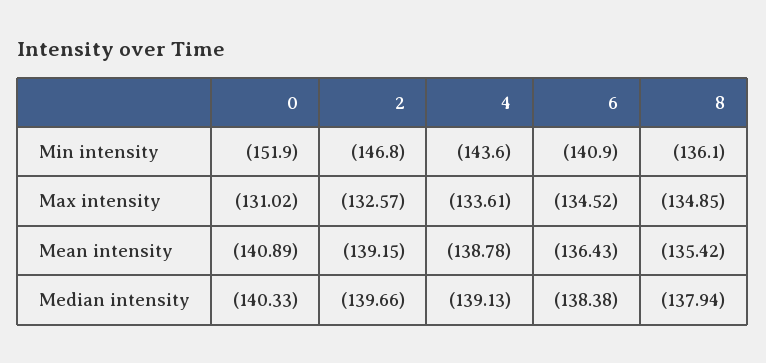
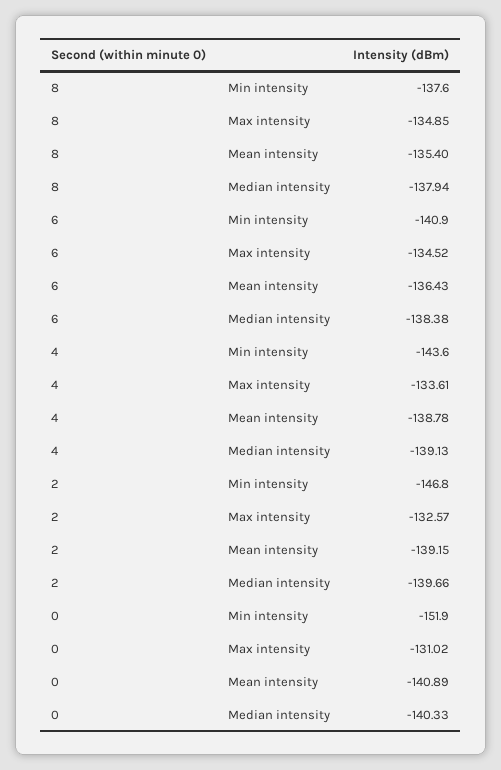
8, Min intensity: -136.1 -> -137.6
8, Mean intensity: -135.42 -> -135.4

